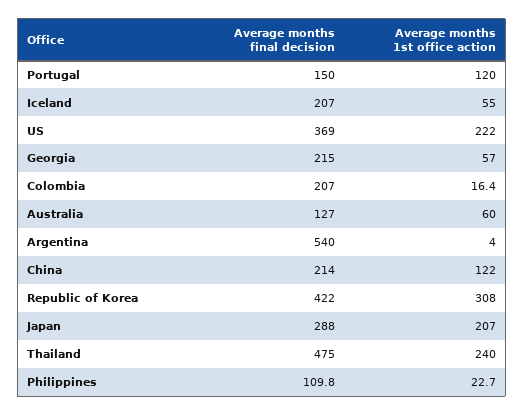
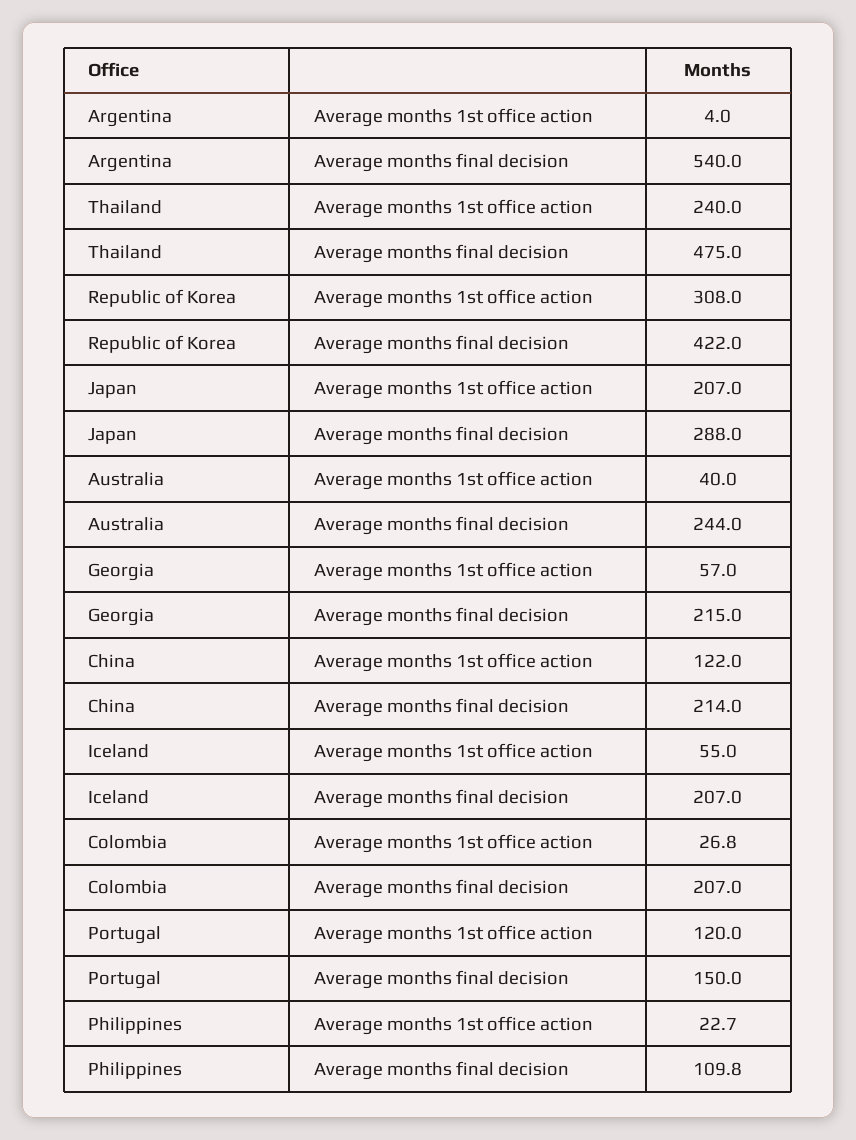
Average months final decision, US: 369 -> none
Average months 1st office action, US: 222 -> none
Average months 1st office action, Colombia: 16.4 -> 26.8
Average months final decision, Australia: 127 -> 244
Average months 1st office action, Australia: 60 -> 40

